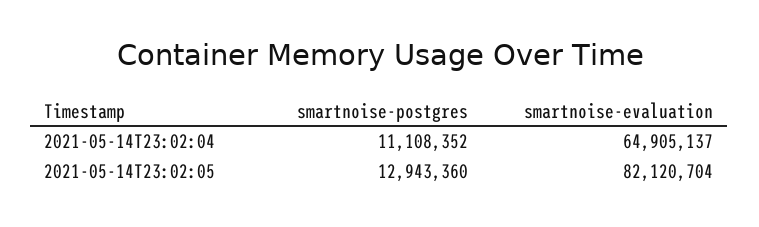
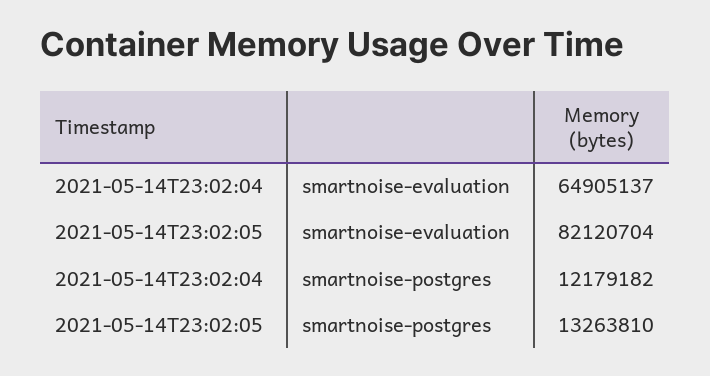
smartnoise-postgres, 2021-05-14T23:02:04: 11108352 -> 12179182
smartnoise-postgres, 2021-05-14T23:02:05: 12943360 -> 13263810

